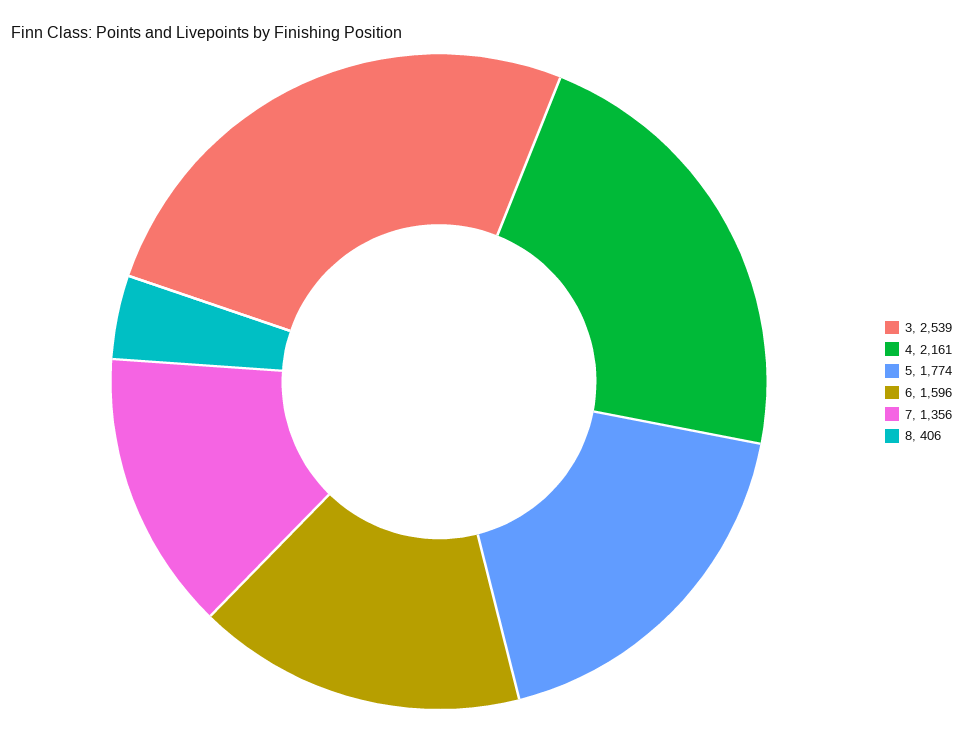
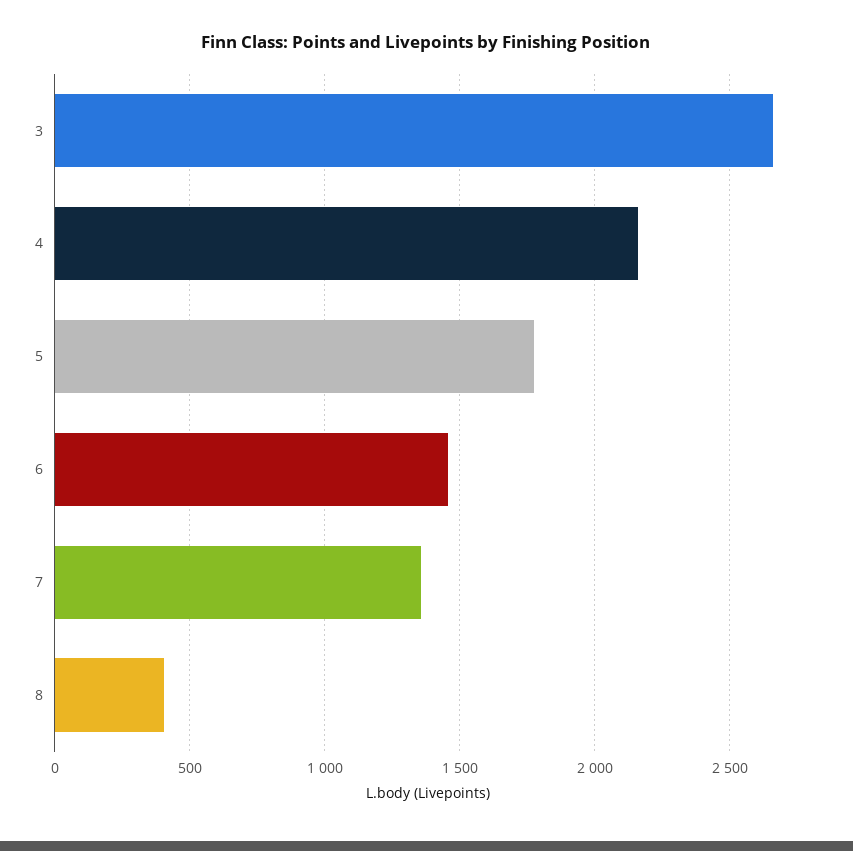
3: 2539 -> 2650
6: 1596 -> 1450

